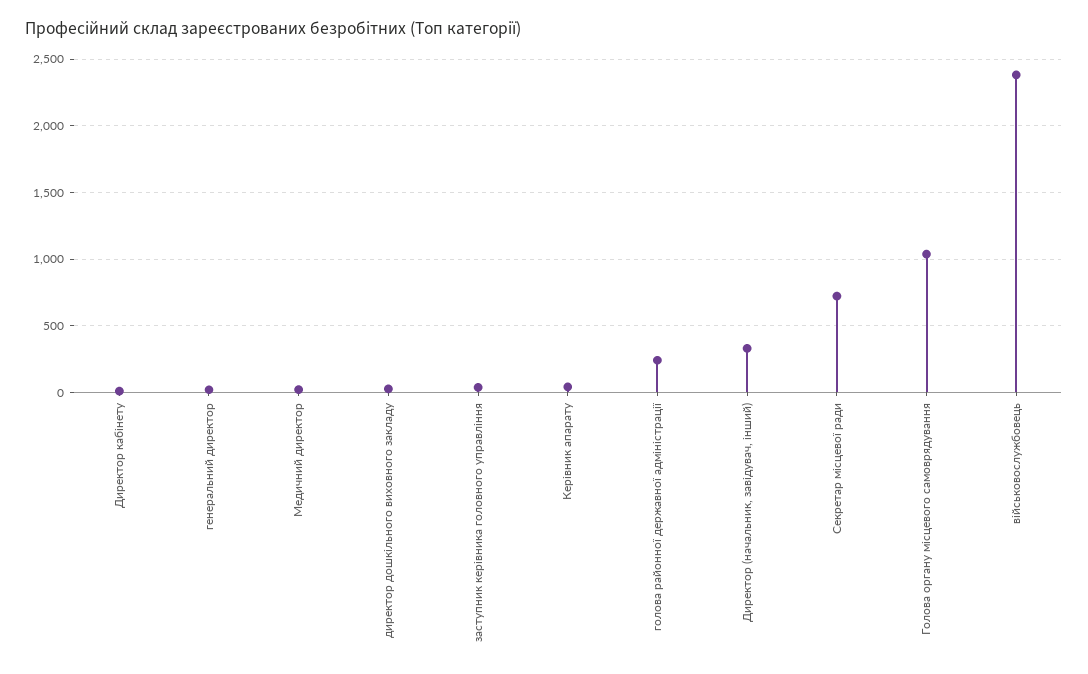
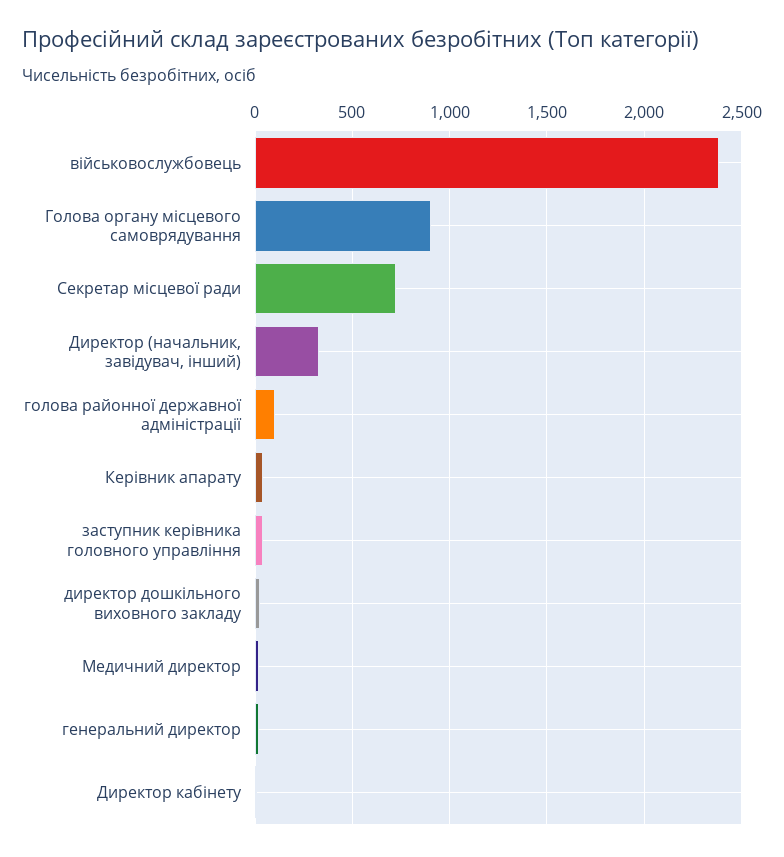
голова районної державної адміністрації: 250 -> 100
Голова органу місцевого самоврядування: 1050 -> 900

